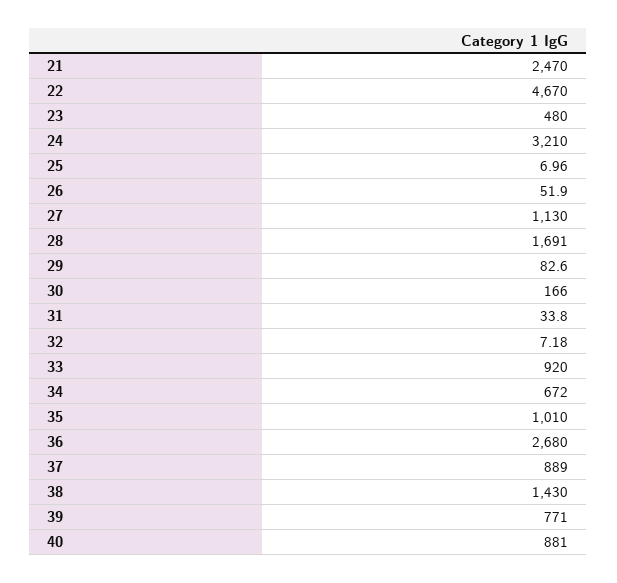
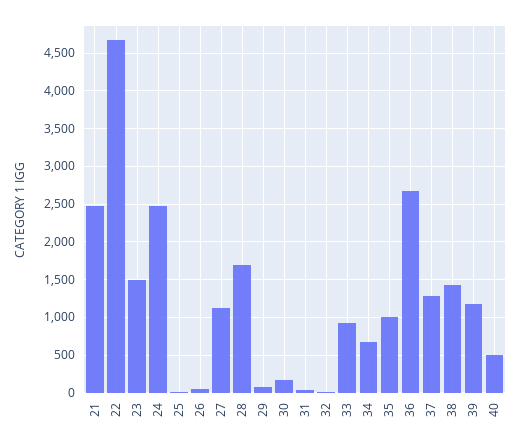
23: 480 -> 1500
24: 3210 -> 2500
37: 889 -> 1300
39: 771 -> 1200
40: 881 -> 500

